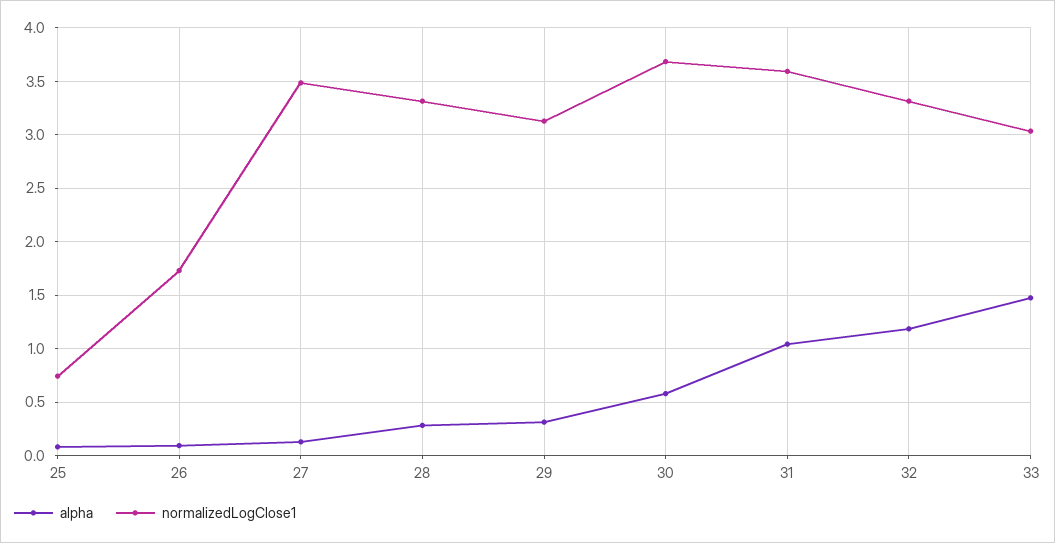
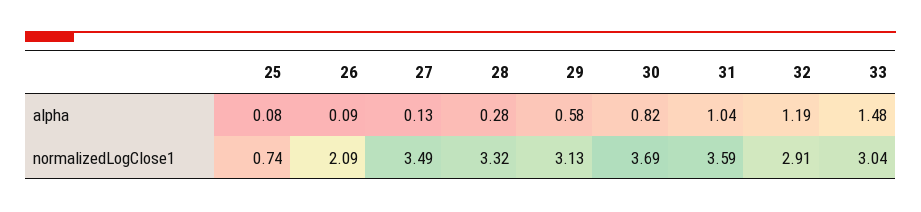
normalizedLogClose1, 26: 1.7 -> 2.09
alpha, 29: 0.3 -> 0.58
alpha, 30: 0.6 -> 0.82
normalizedLogClose1, 32: 3.3 -> 2.91

